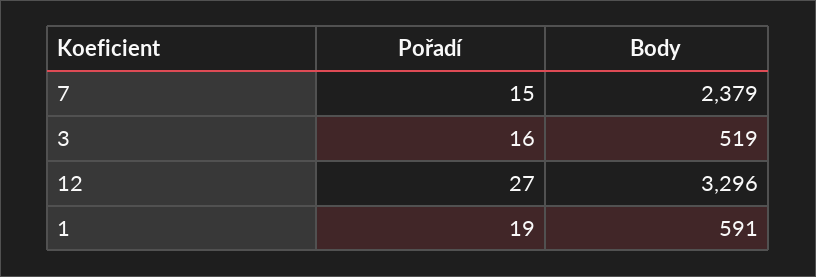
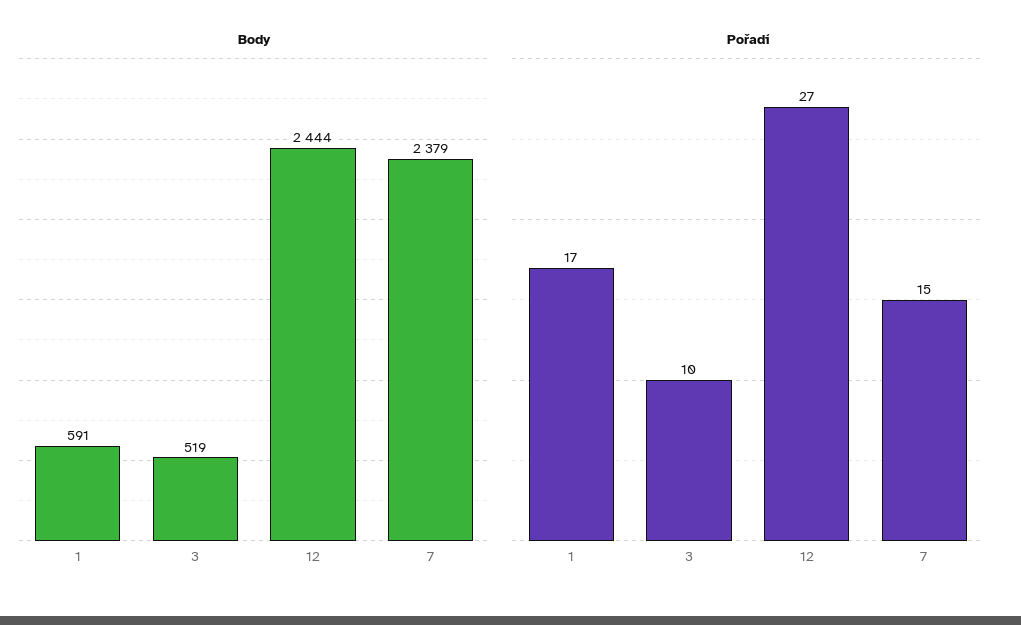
Pořadí, 3: 16 -> 10
Body, 12: 3296 -> 2444
Pořadí, 1: 19 -> 17

